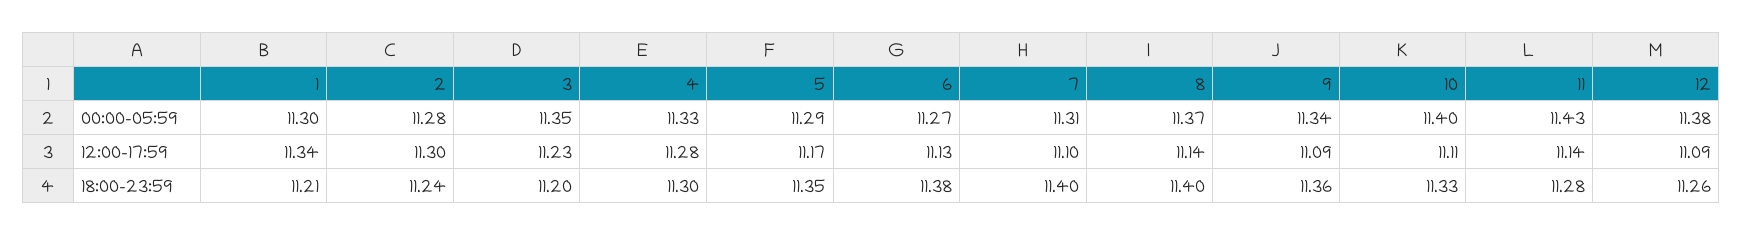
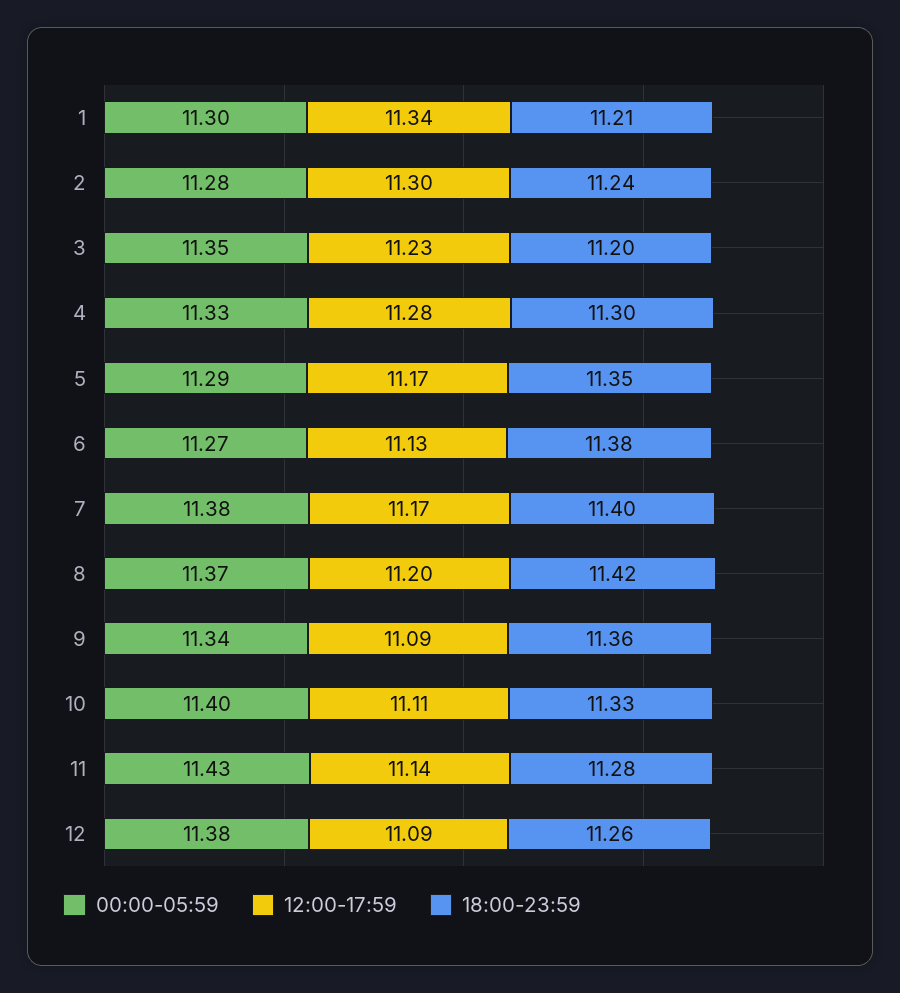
00:00-05:59, 7: 11.31 -> 11.38
12:00-17:59, 7: 11.1 -> 11.17
12:00-17:59, 8: 11.14 -> 11.2
18:00-23:59, 8: 11.4 -> 11.42

